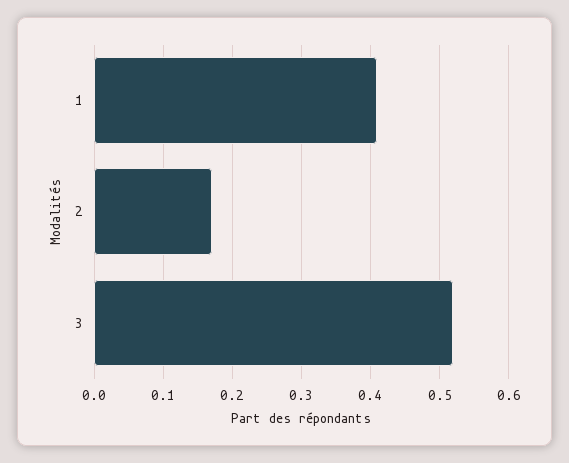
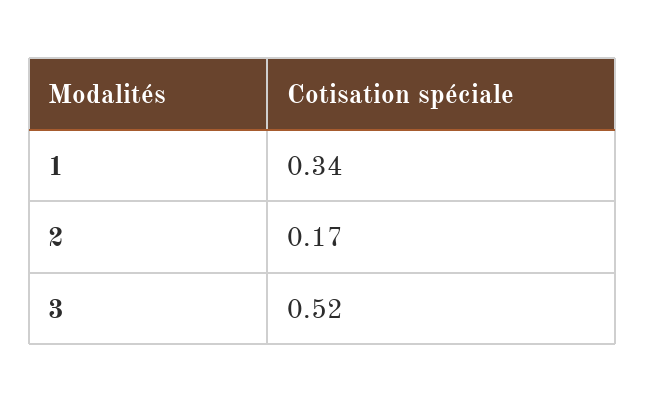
1: 0.41 -> 0.34

